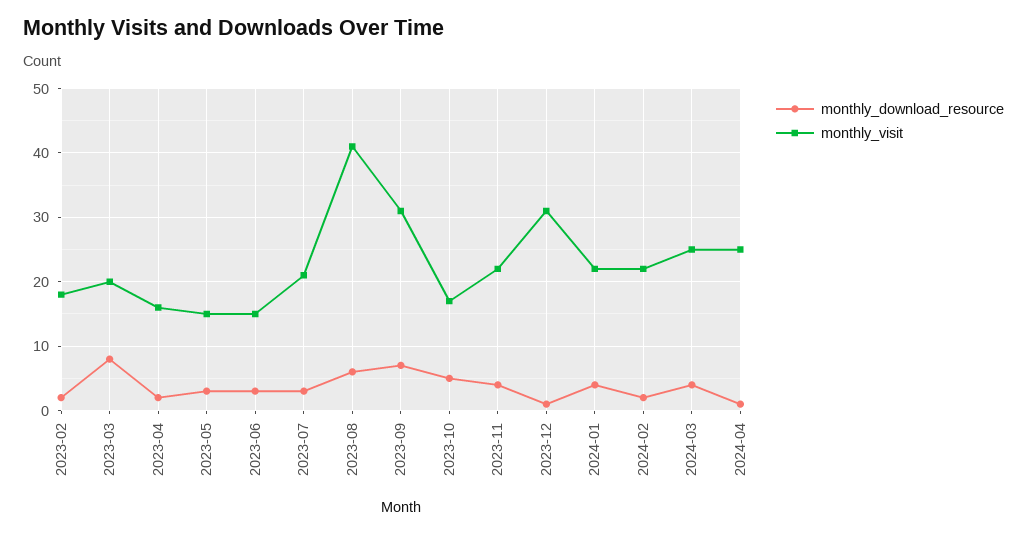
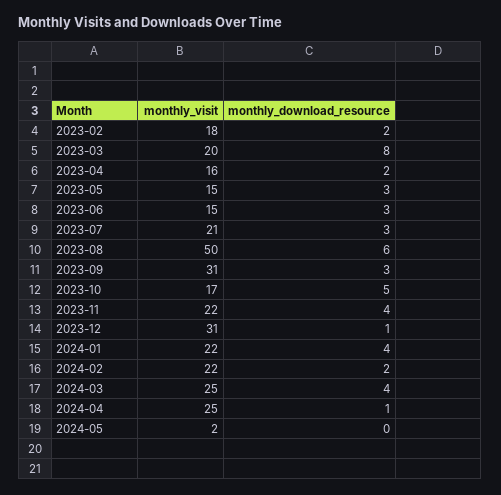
monthly_visit, 2023-08: 41 -> 50
monthly_download_resource, 2023-09: 7 -> 3
monthly_visit, 2024-05: none -> 2
monthly_download_resource, 2024-05: none -> 0

